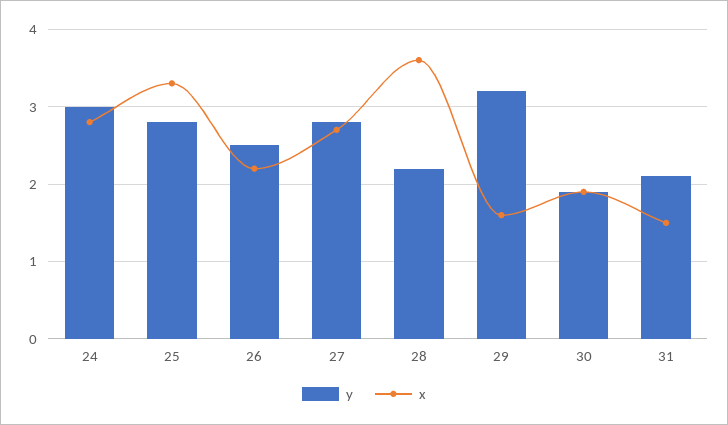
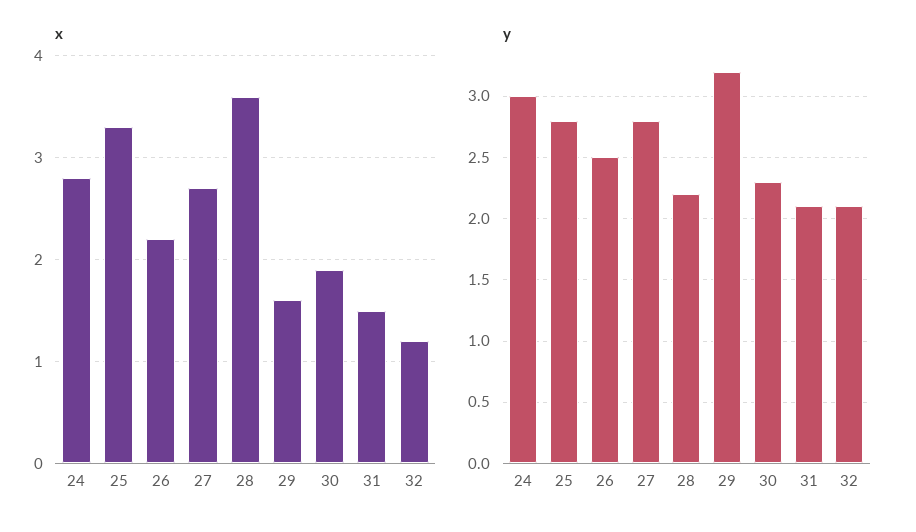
y, 30: 1.9 -> 2.3
x, 32: none -> 1.2
y, 32: none -> 2.1

